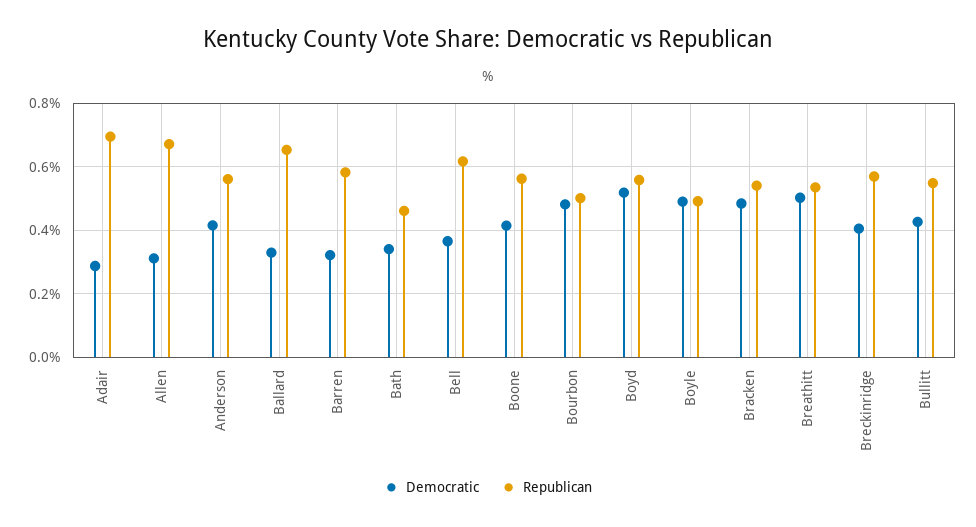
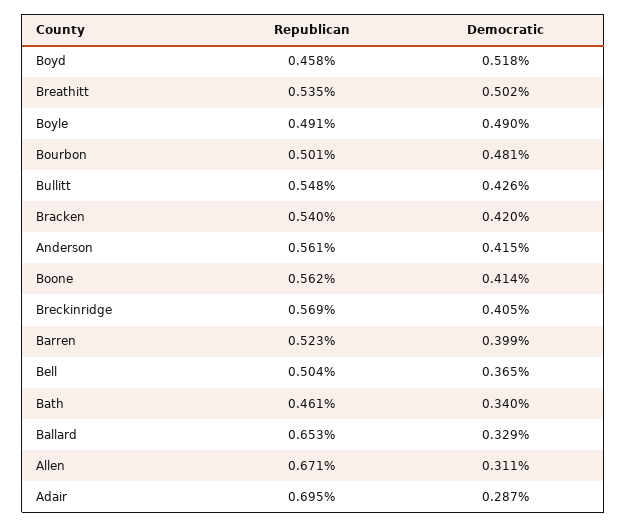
Democratic, Barren: 0.32 -> 0.399
Republican, Barren: 0.58 -> 0.523
Republican, Bell: 0.62 -> 0.504
Republican, Boyd: 0.56 -> 0.458
Democratic, Bracken: 0.48 -> 0.42

